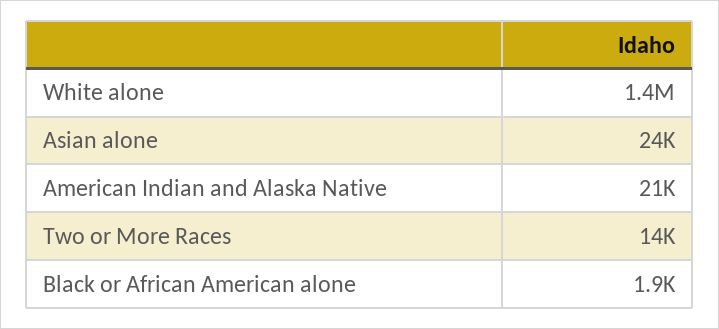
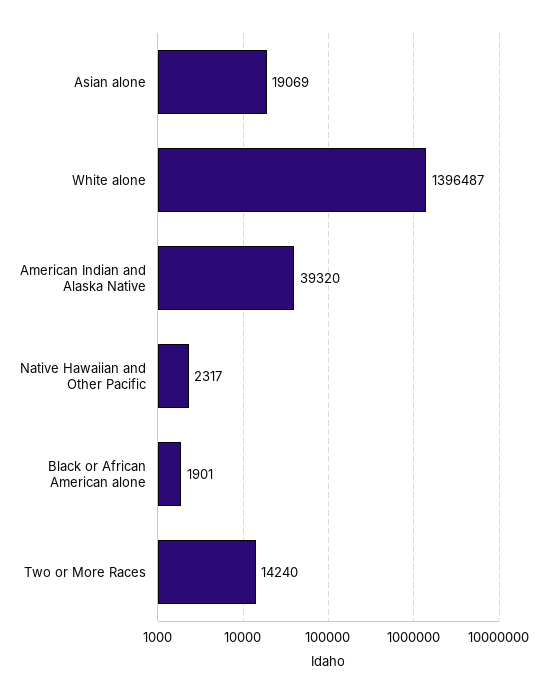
Asian alone: 24000 -> 19069
American Indian and Alaska Native: 21000 -> 39320
Native Hawaiian and Other Pacific: none -> 2317

